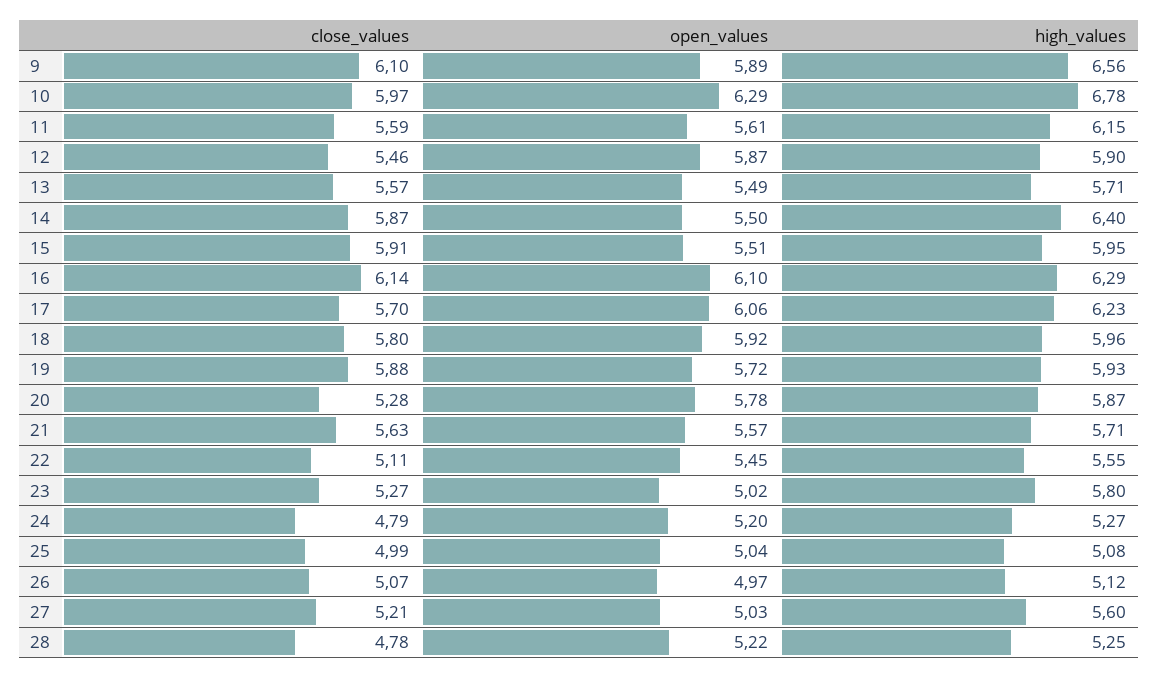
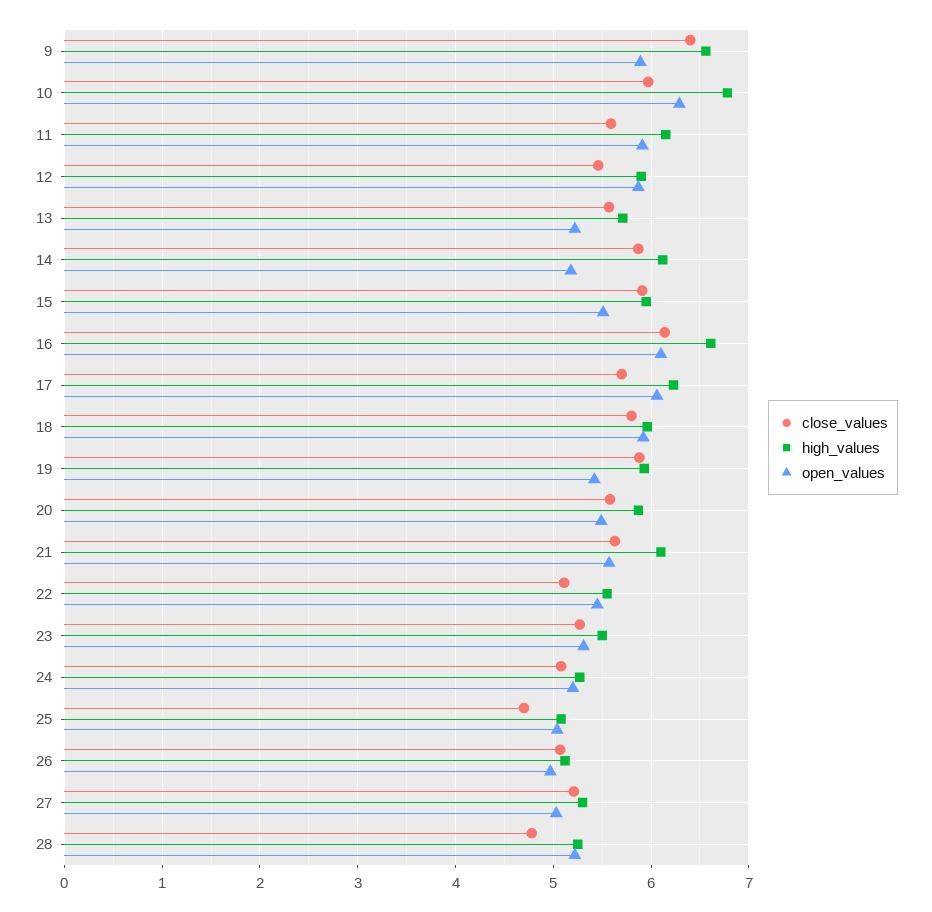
close_values, 9: 6.1 -> 6.4
open_values, 11: 5.61 -> 5.9
open_values, 13: 5.49 -> 5.2
open_values, 14: 5.5 -> 5.2
high_values, 14: 6.4 -> 6.1
high_values, 16: 6.29 -> 6.6
open_values, 19: 5.72 -> 5.4
close_values, 20: 5.28 -> 5.6
open_values, 20: 5.78 -> 5.5
high_values, 21: 5.71 -> 6.1
open_values, 23: 5.02 -> 5.3
high_values, 23: 5.8 -> 5.5
close_values, 24: 4.79 -> 5.1
close_values, 25: 4.99 -> 4.7
high_values, 27: 5.6 -> 5.3

